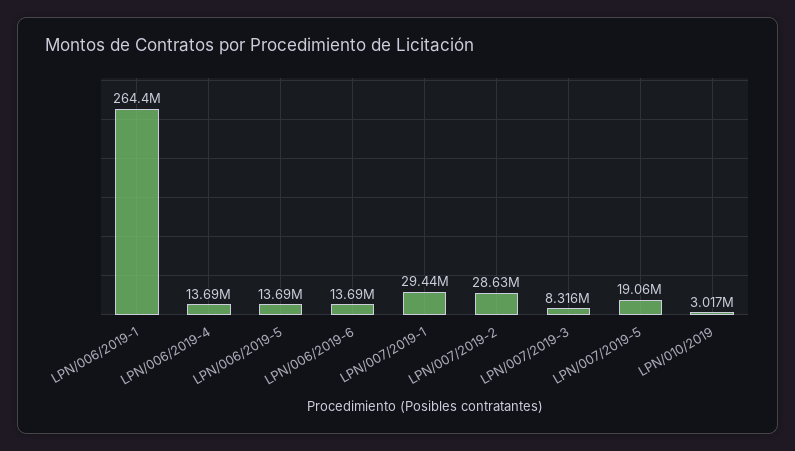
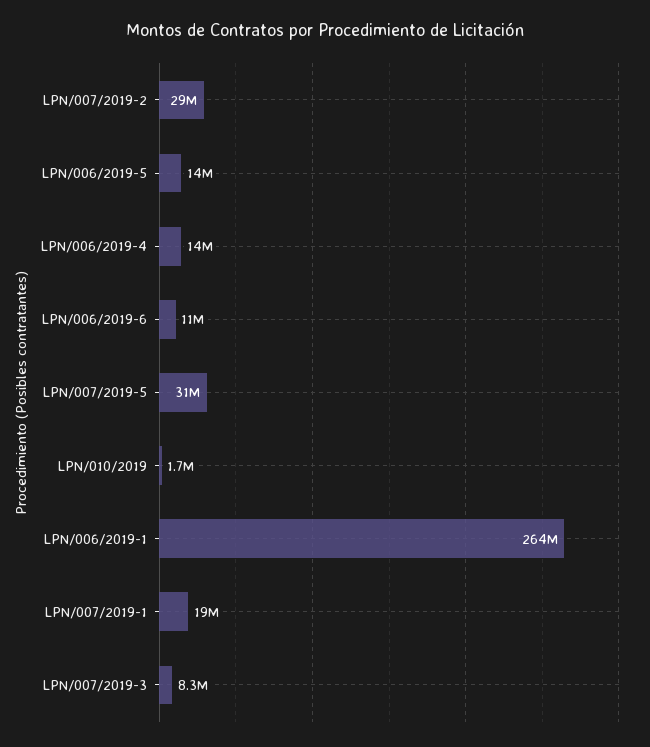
LPN/006/2019-6: 13690000 -> 11000000
LPN/007/2019-1: 29440000 -> 19000000
LPN/007/2019-5: 19060000 -> 31000000
LPN/010/2019: 3017000 -> 1700000

